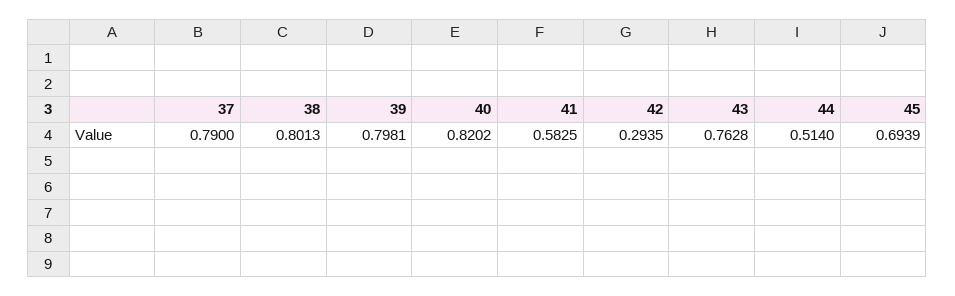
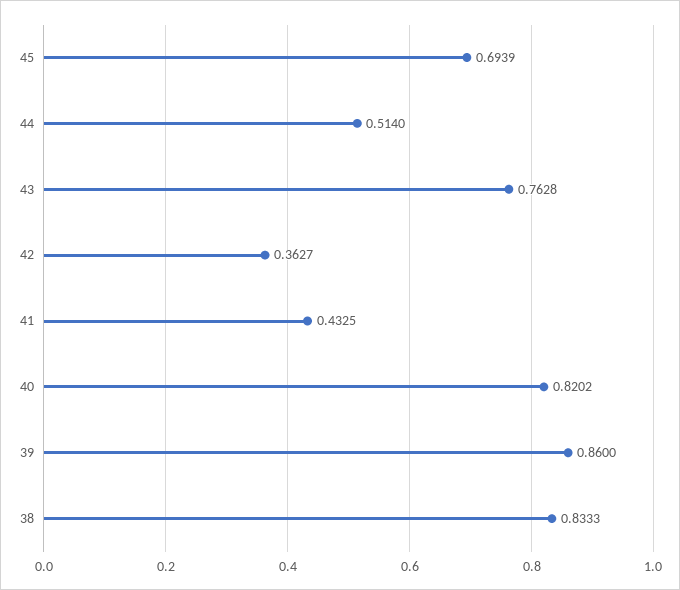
37: 0.79 -> none
38: 0.8013 -> 0.8333
39: 0.7981 -> 0.86
41: 0.5825 -> 0.4325
42: 0.2935 -> 0.3627

